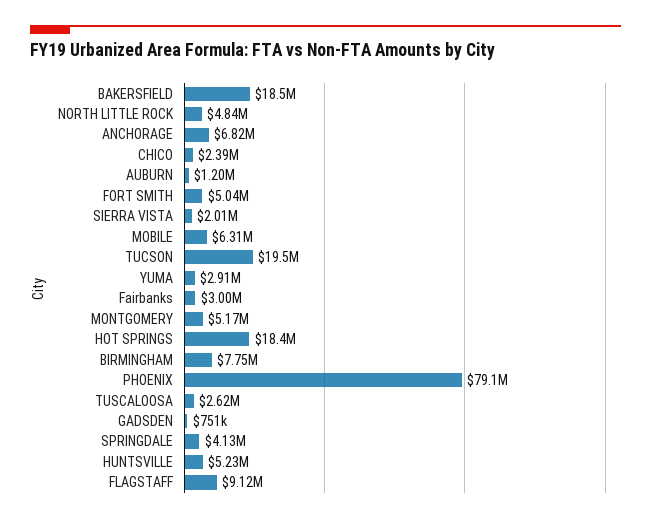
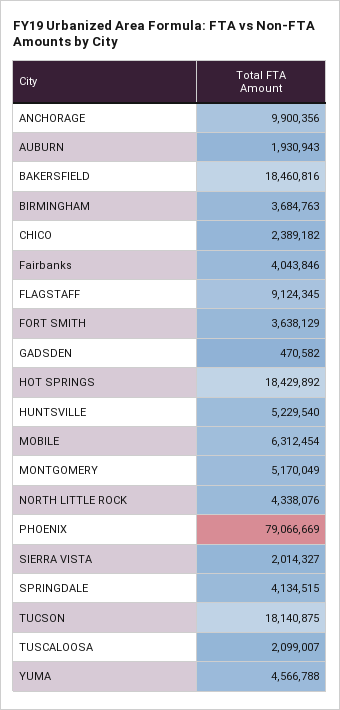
NORTH LITTLE ROCK: 4840000 -> 4338076
ANCHORAGE: 6820000 -> 9900356
AUBURN: 1200000 -> 1930943
FORT SMITH: 5040000 -> 3638129
TUCSON: 19500000 -> 18140875
YUMA: 2910000 -> 4566788
Fairbanks: 3000000 -> 4043846
BIRMINGHAM: 7750000 -> 3684763
TUSCALOOSA: 2620000 -> 2099007
GADSDEN: 751000 -> 470582

